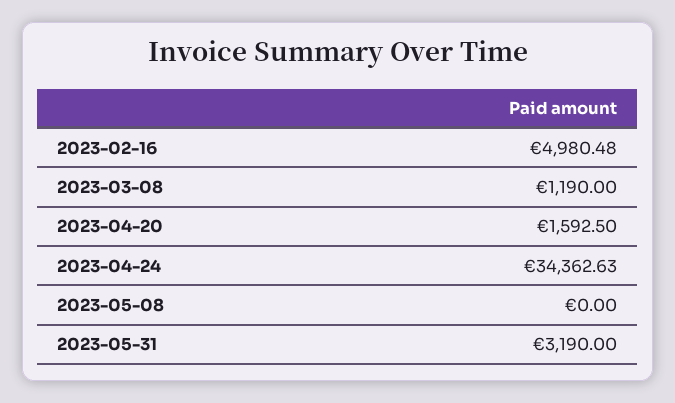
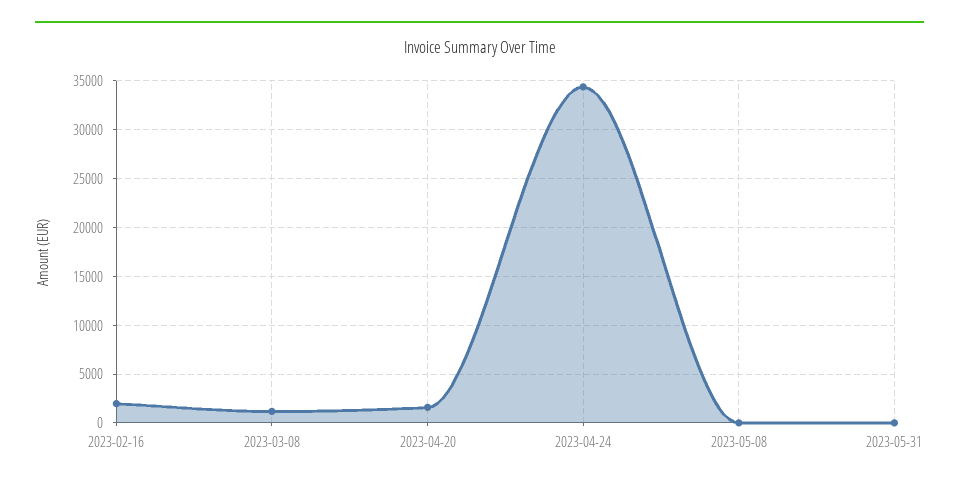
2023-02-16: 4980.48 -> 2000
2023-05-31: 3190 -> 0

